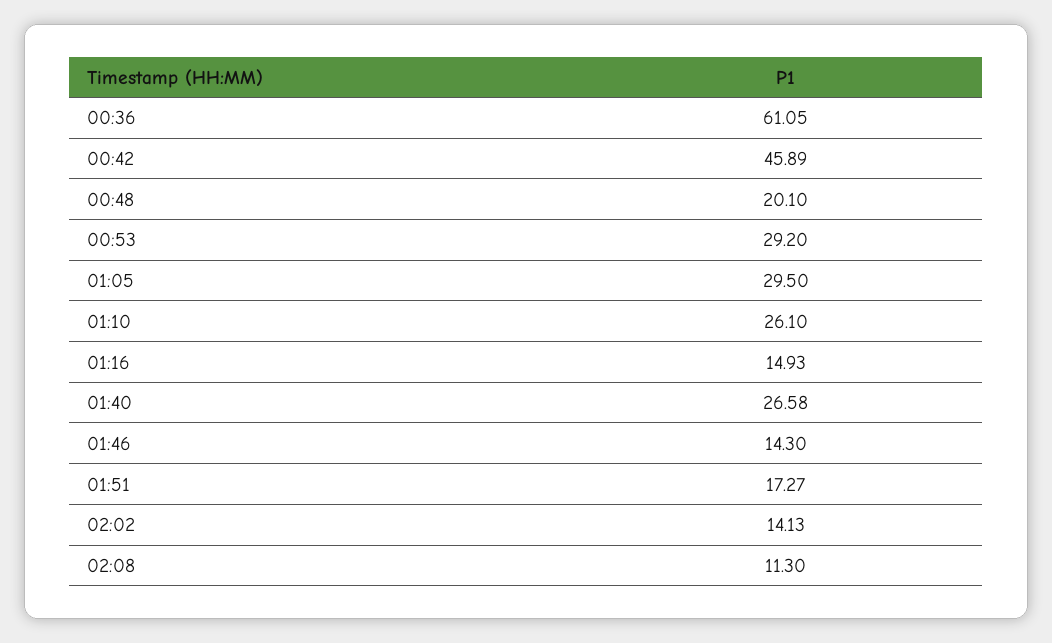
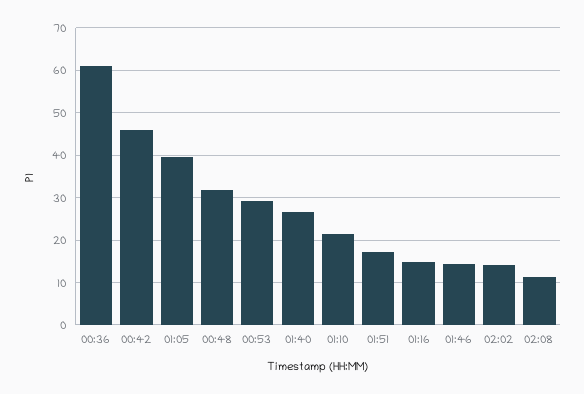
00:48: 20.1 -> 32
01:05: 29.5 -> 40
01:10: 26.1 -> 22

